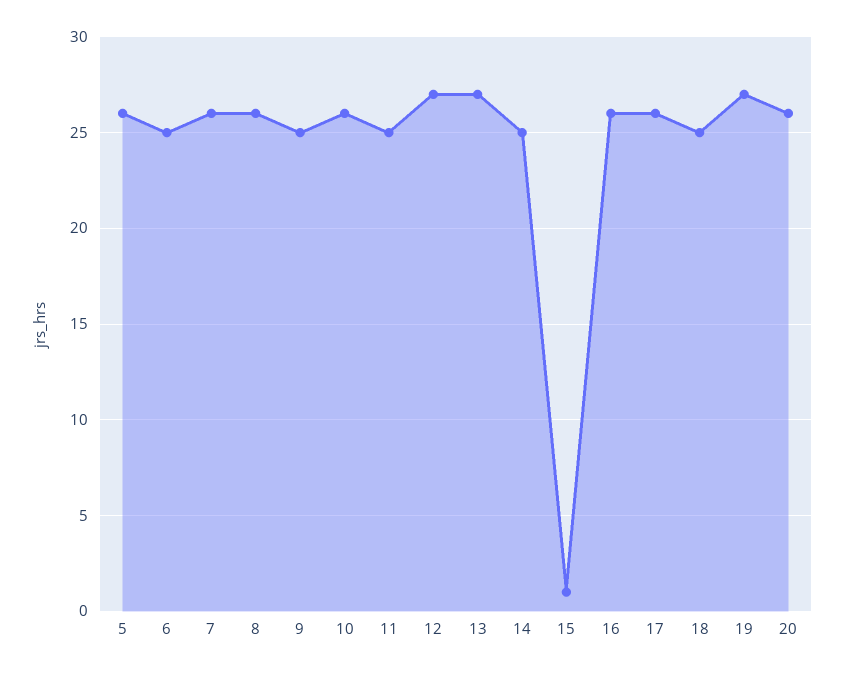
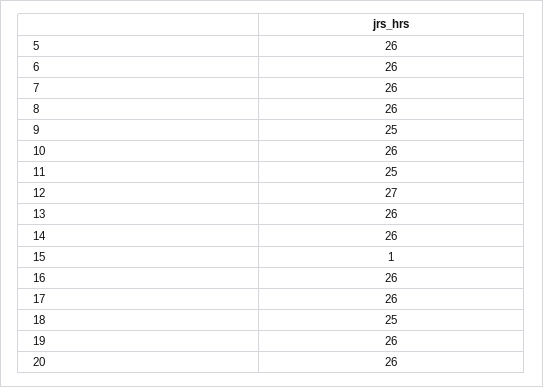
6: 25 -> 26
13: 27 -> 26
14: 25 -> 26
19: 27 -> 26

